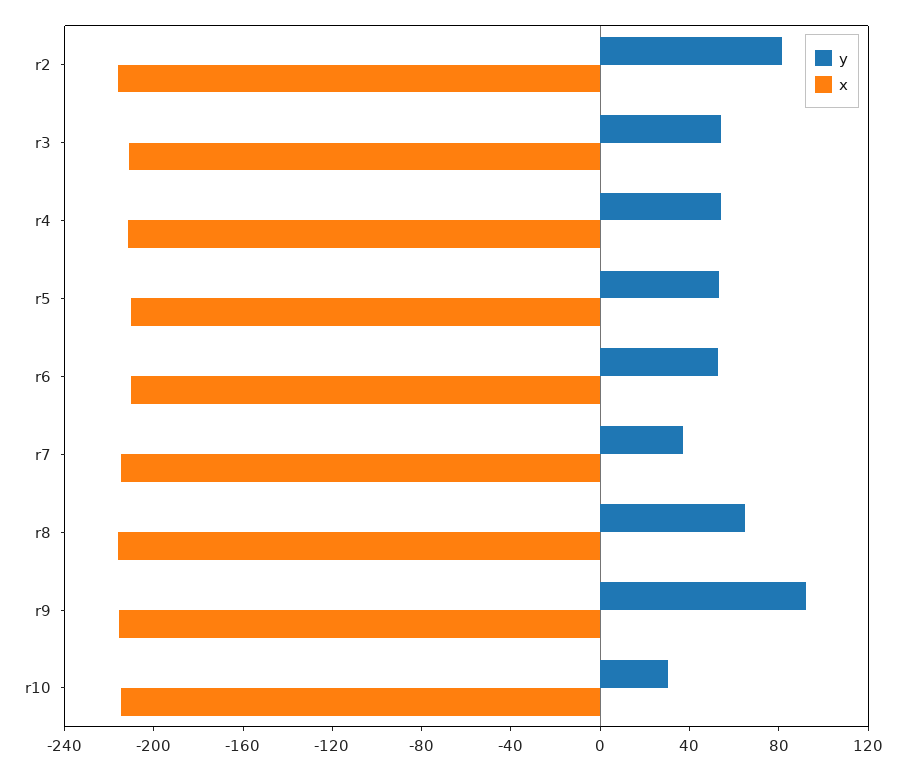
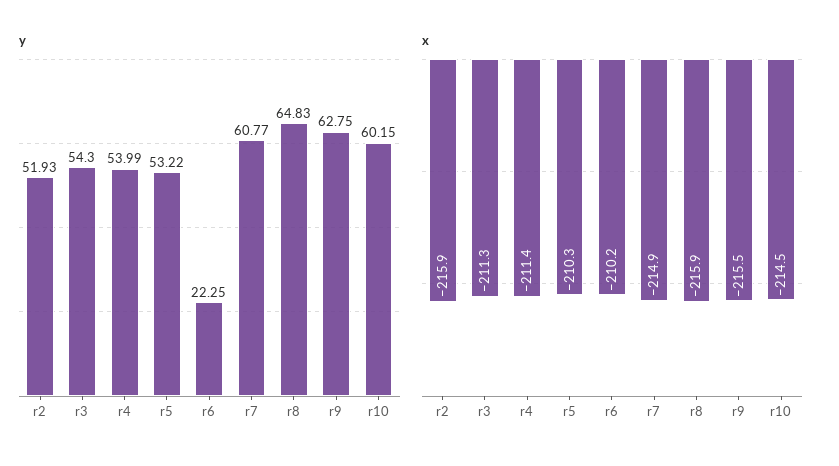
y, r2: 80 -> 51.93
y, r6: 50 -> 22.25
y, r7: 40 -> 60.77
y, r9: 90 -> 62.75
y, r10: 30 -> 60.15

